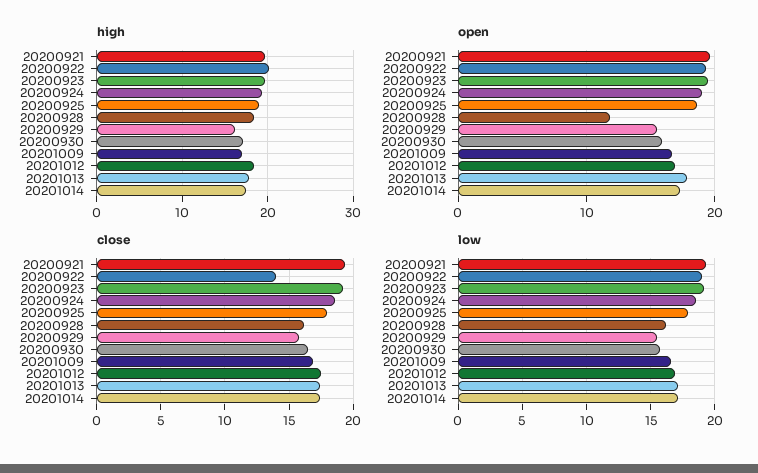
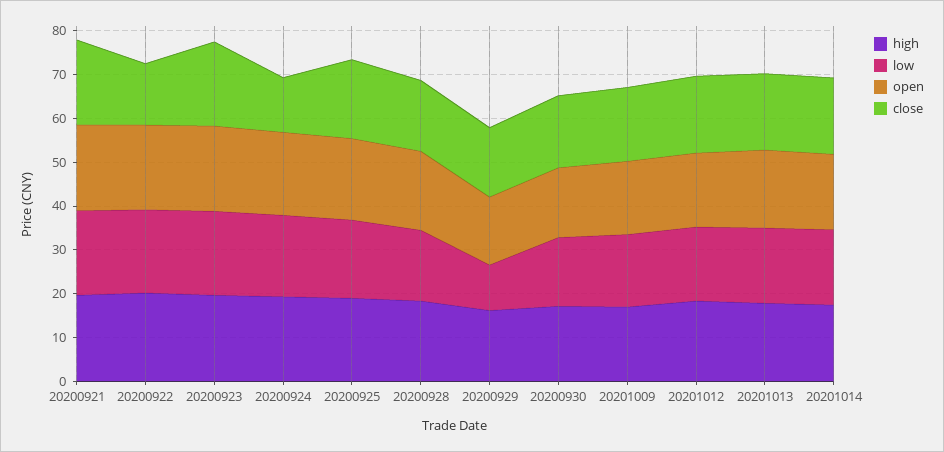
open, 20200928: 12 -> 18
close, 20200924: 18.5 -> 12
low, 20200929: 15.5 -> 10

